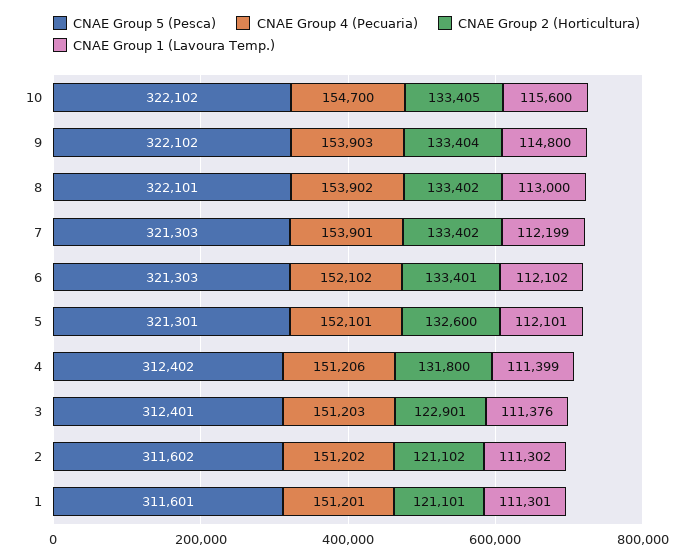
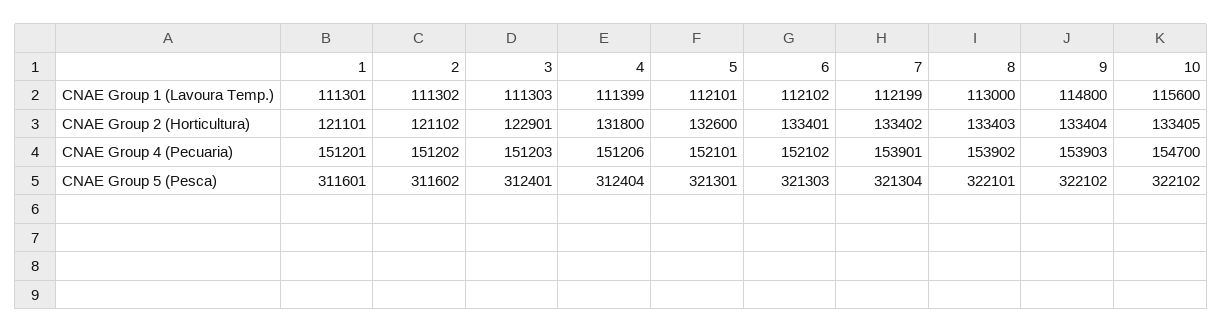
CNAE Group 2 (Horticultura), 8: 133402 -> 133403
CNAE Group 5 (Pesca), 7: 321303 -> 321304
CNAE Group 5 (Pesca), 4: 312402 -> 312404
CNAE Group 1 (Lavoura Temp.), 3: 111376 -> 111303

